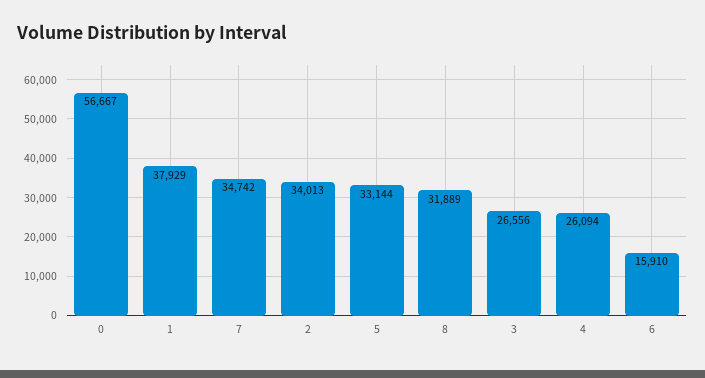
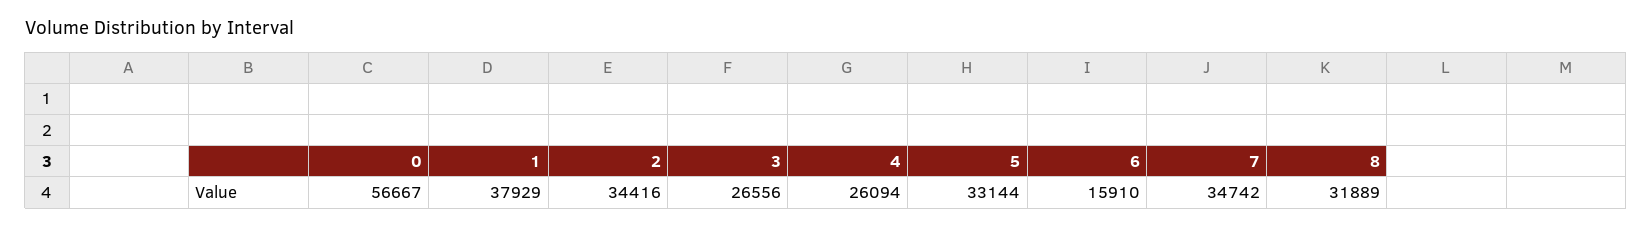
2: 34013 -> 34416

